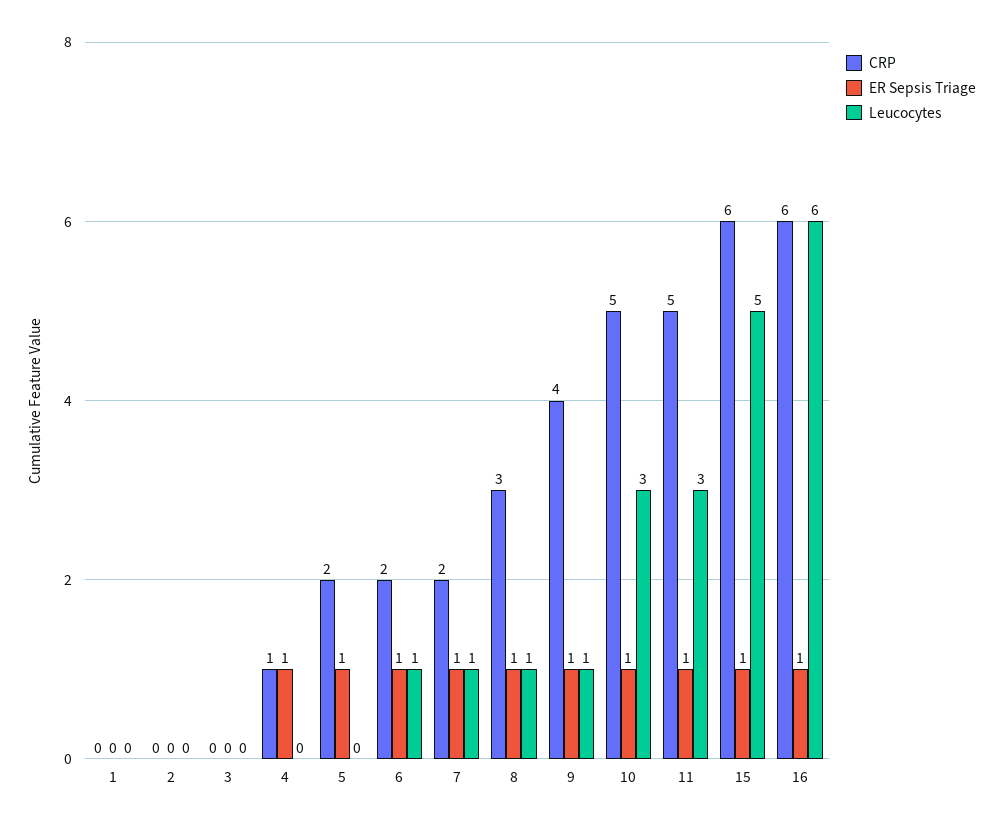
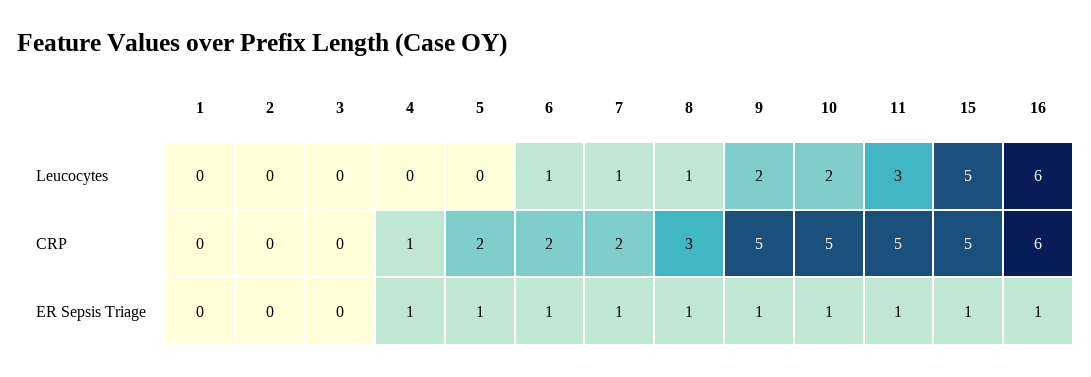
CRP, 9: 4 -> 5
Leucocytes, 9: 1 -> 2
Leucocytes, 10: 3 -> 2
CRP, 15: 6 -> 5

